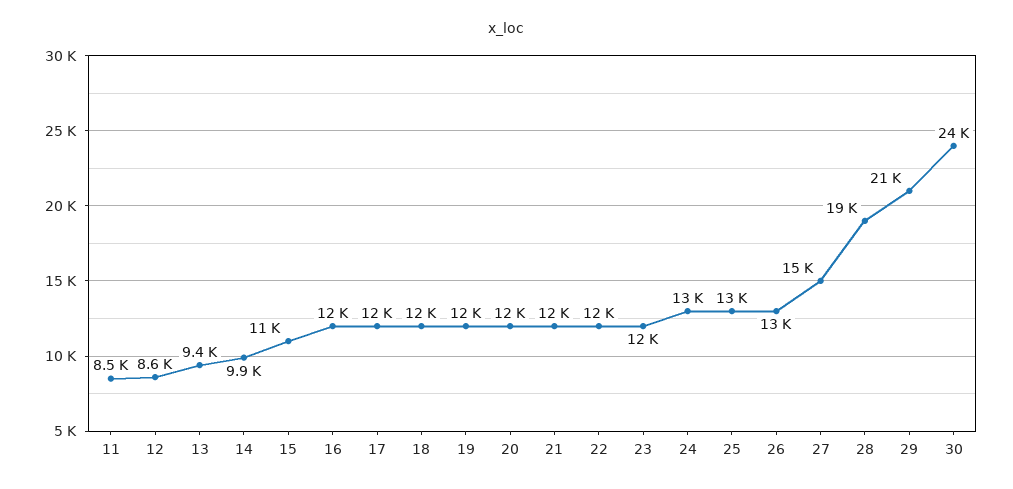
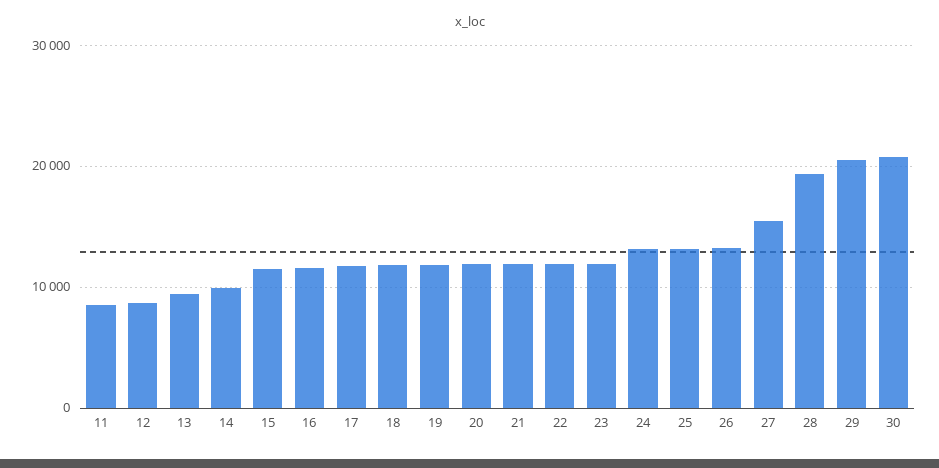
30: 24000 -> 21000

